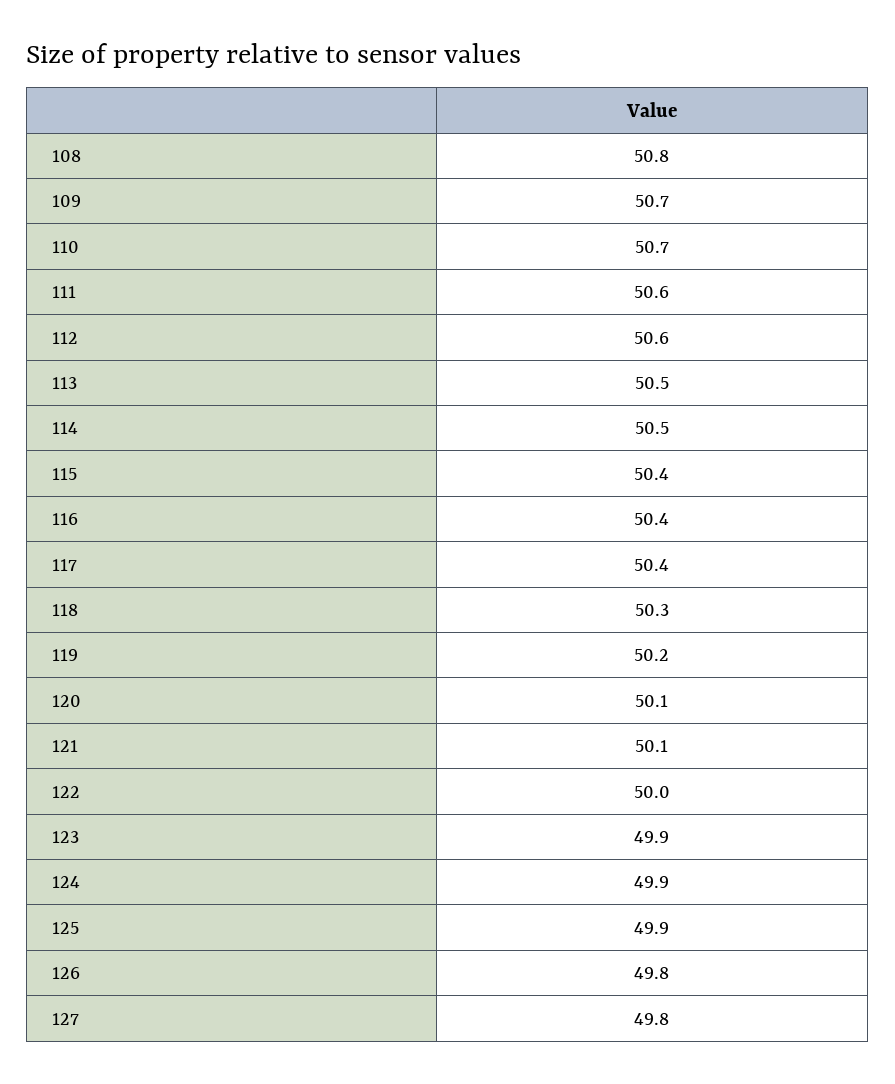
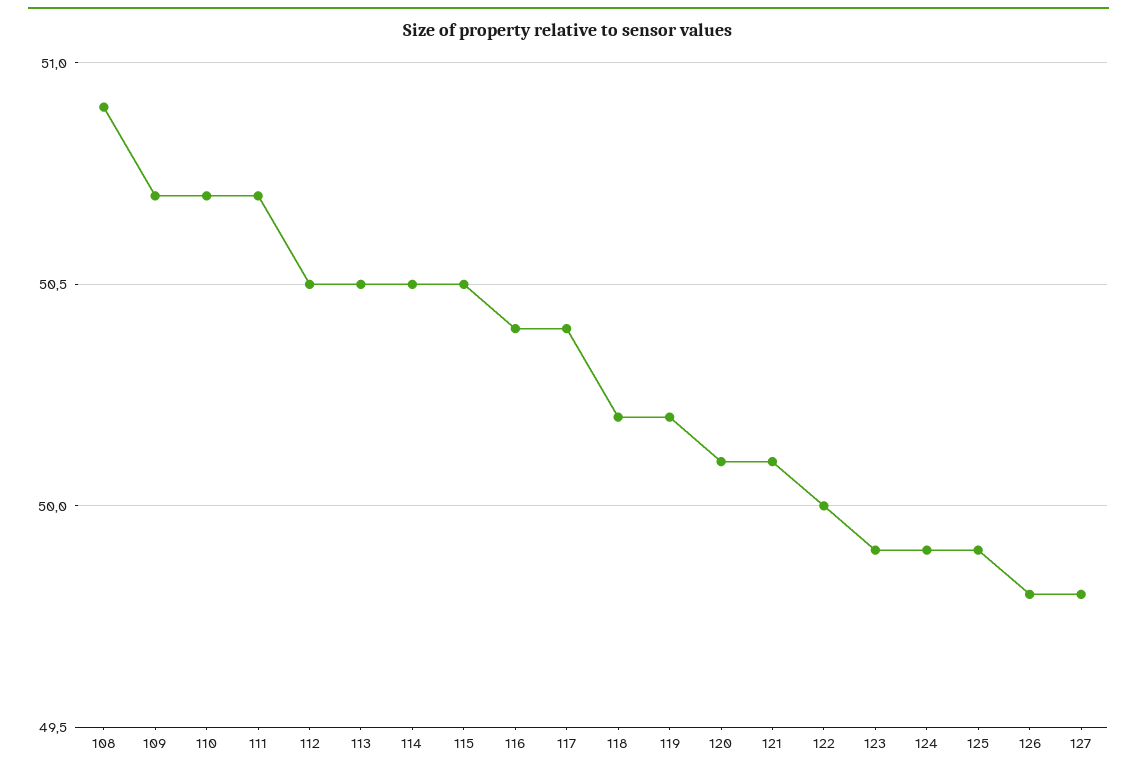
108: 50.8 -> 50.9
111: 50.6 -> 50.7
112: 50.6 -> 50.5
115: 50.4 -> 50.5
118: 50.3 -> 50.2

